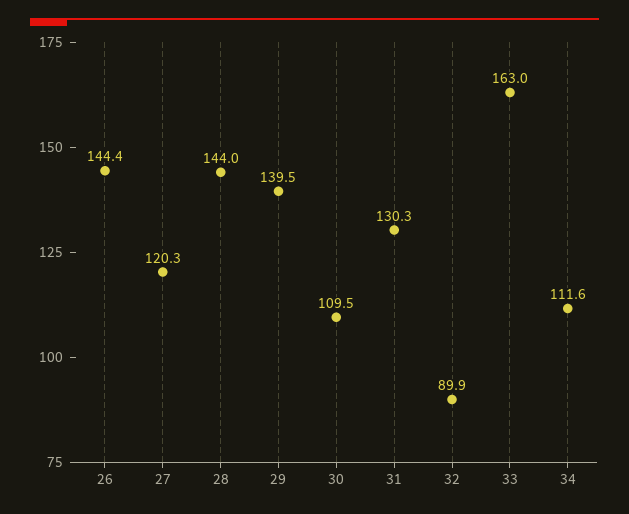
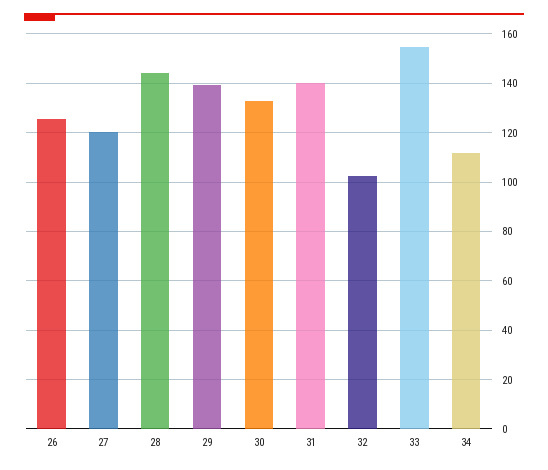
26: 144.4 -> 125
30: 109.5 -> 132.5
31: 130.3 -> 140
32: 89.9 -> 102.5
33: 163 -> 155

